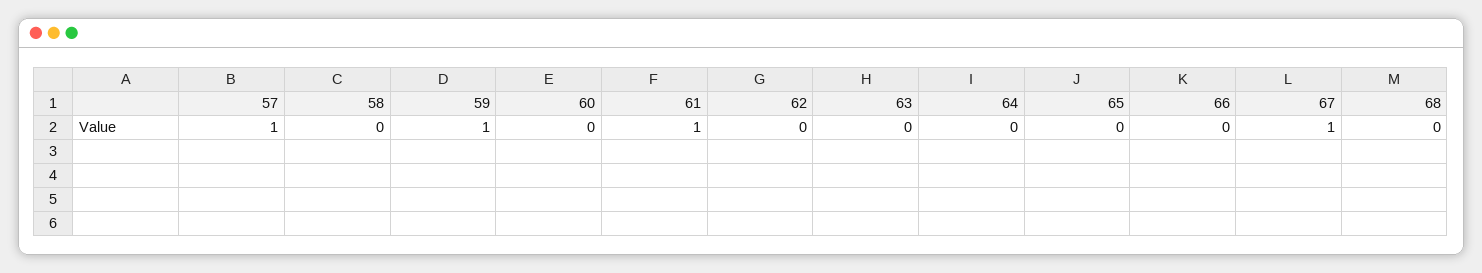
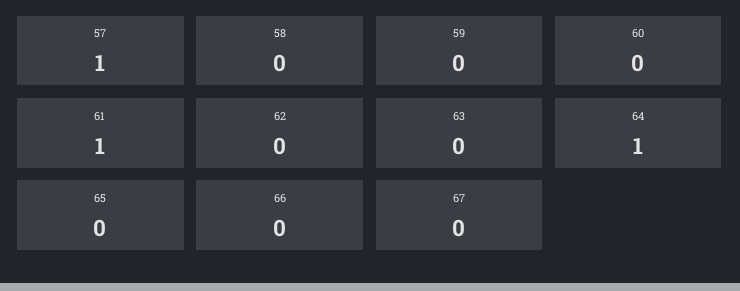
59: 1 -> 0
64: 0 -> 1
67: 1 -> 0
68: 0 -> none

